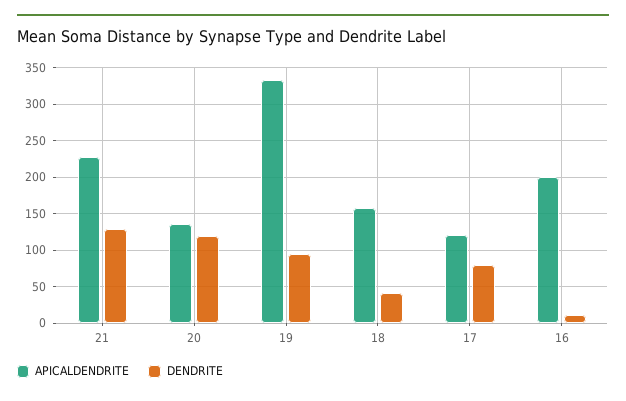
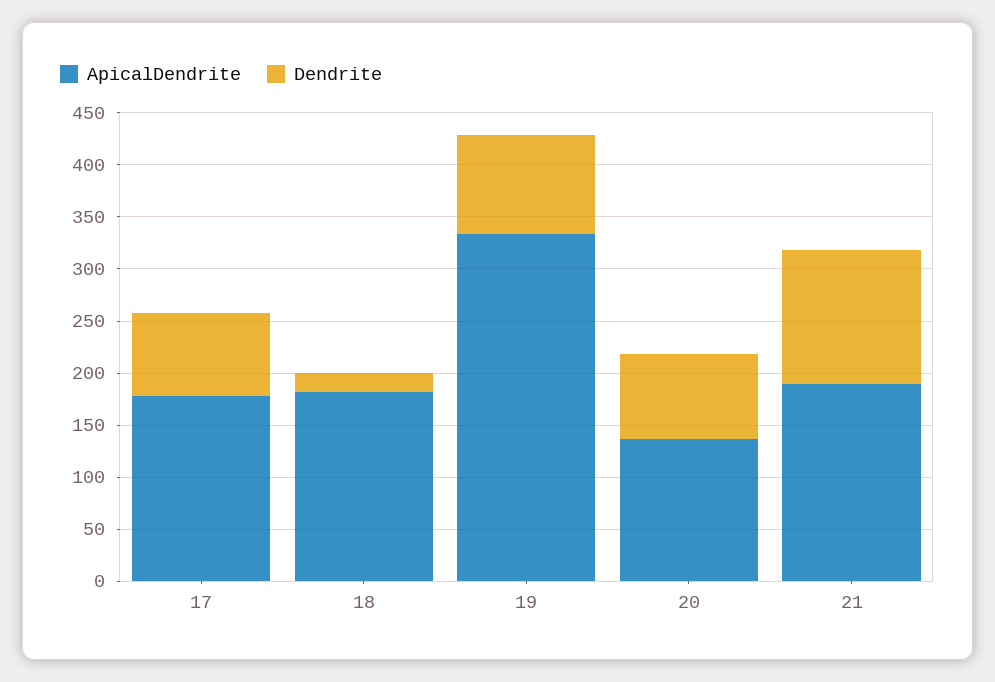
APICALDENDRITE, 21: 230 -> 190
DENDRITE, 20: 120 -> 80
APICALDENDRITE, 18: 160 -> 180
DENDRITE, 18: 40 -> 20
APICALDENDRITE, 17: 120 -> 180
APICALDENDRITE, 16: 200 -> none
DENDRITE, 16: 10 -> none

